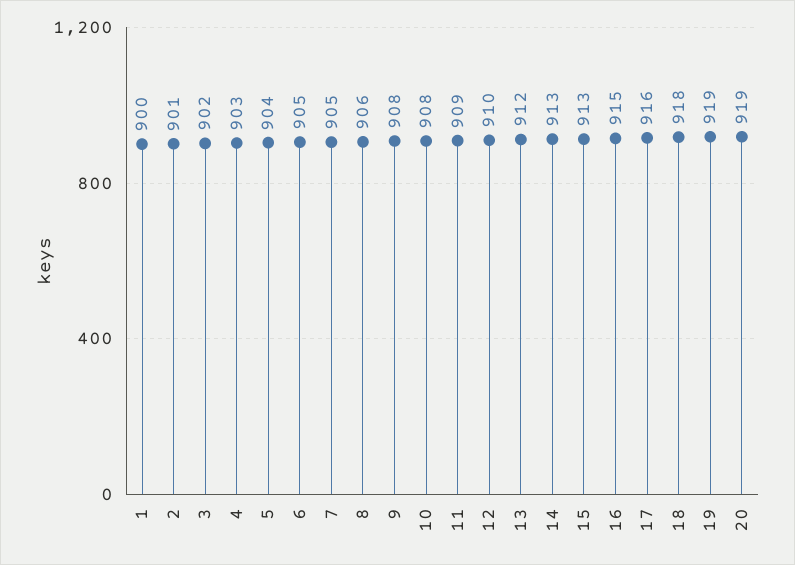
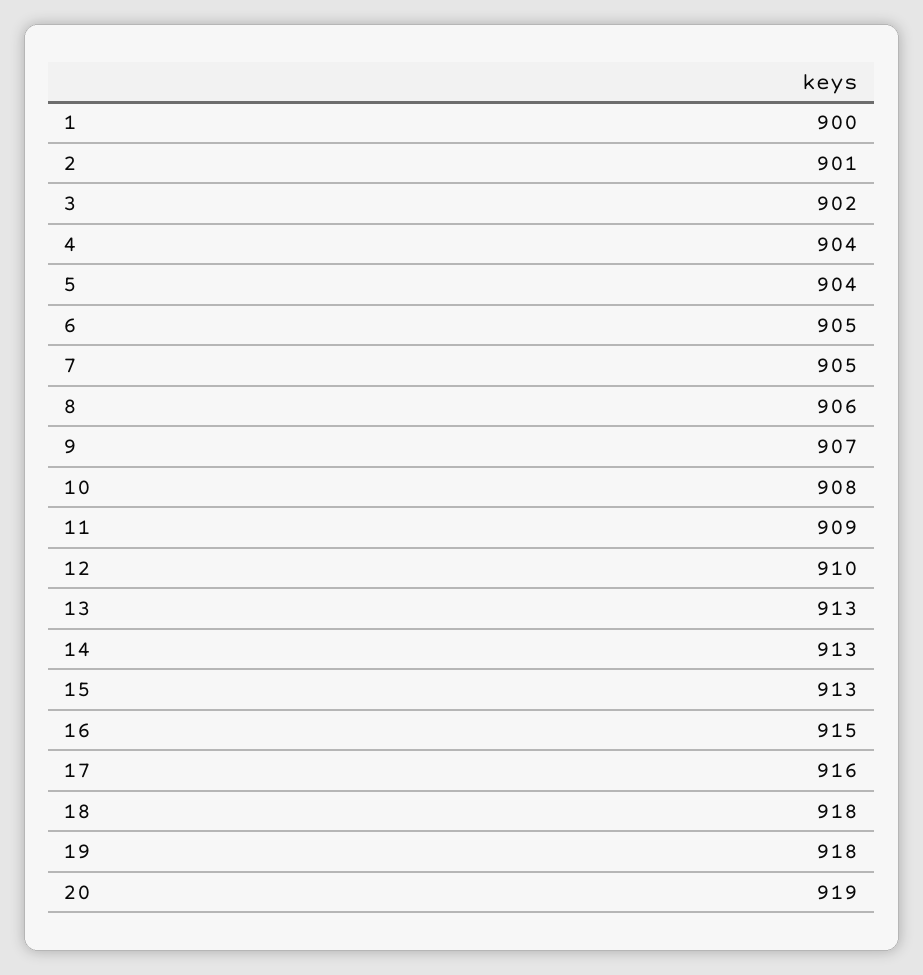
4: 903 -> 904
9: 908 -> 907
13: 912 -> 913
19: 919 -> 918

